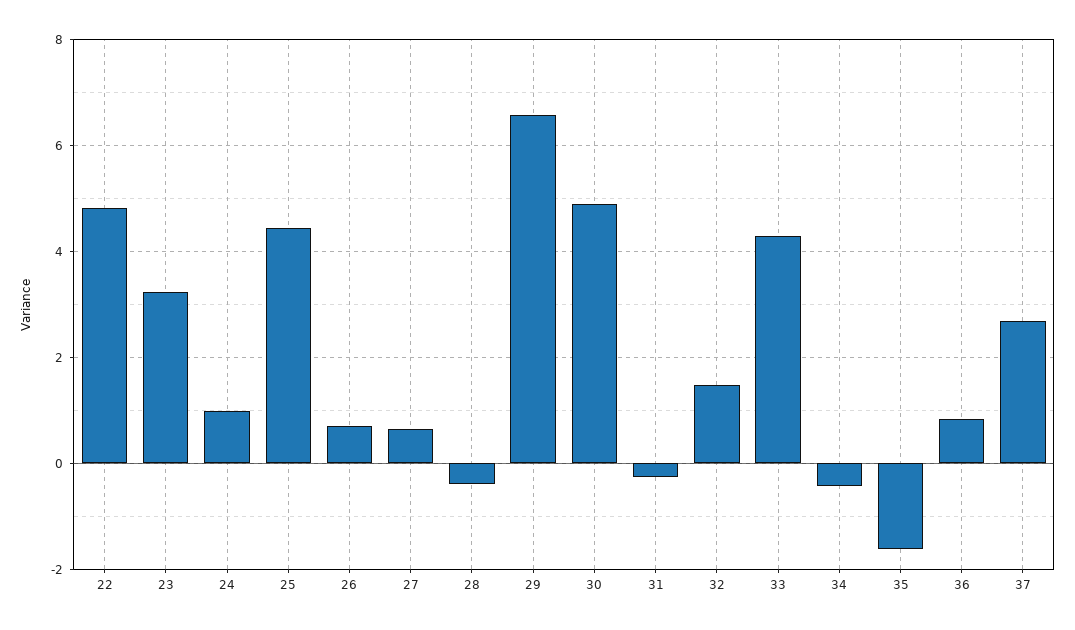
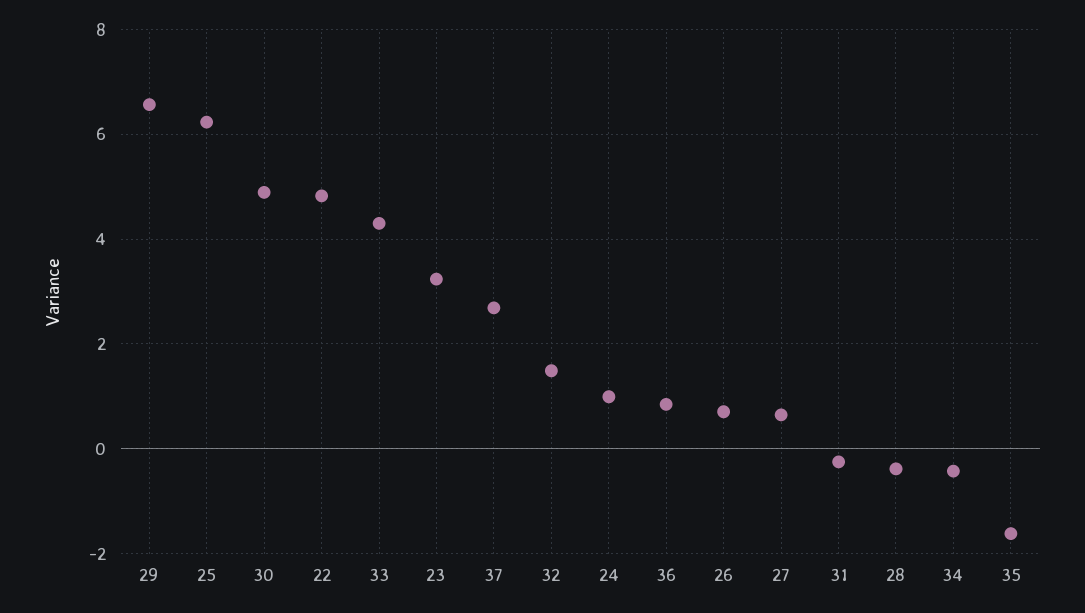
25: 4.4 -> 6.2

